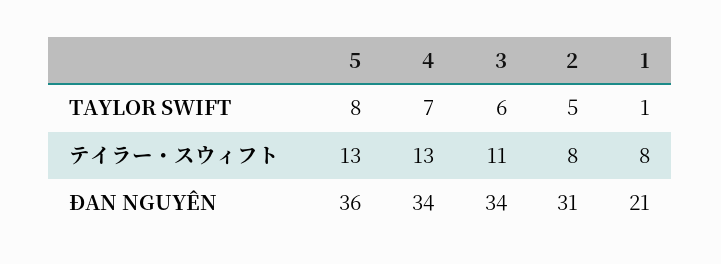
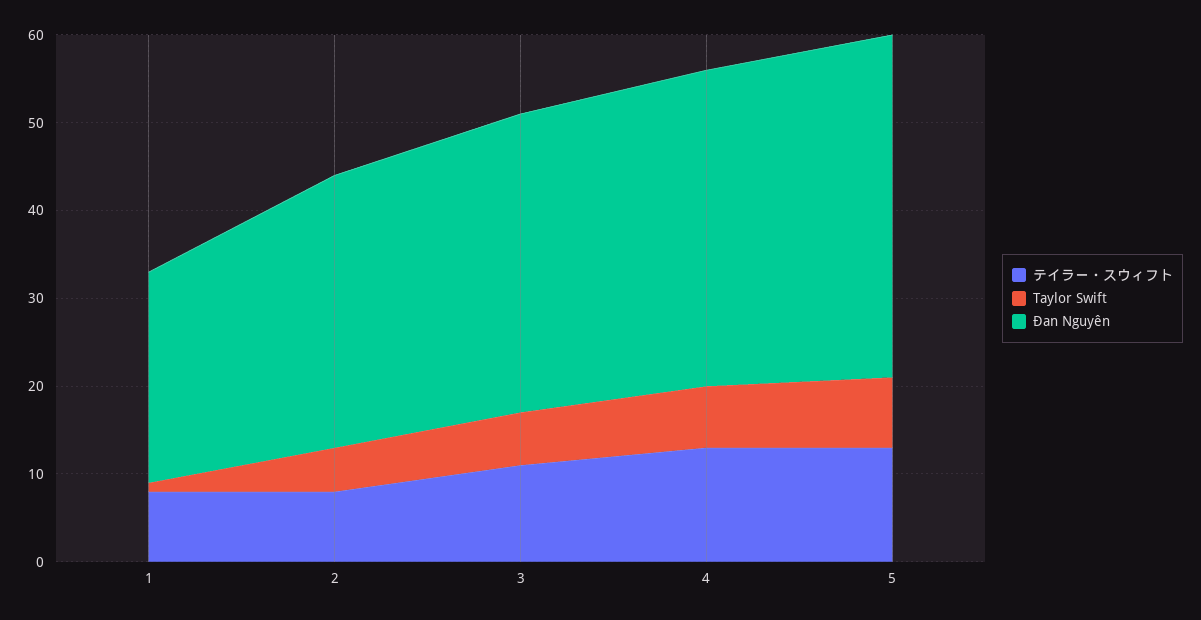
ĐAN NGUYÊN, 5: 36 -> 39
ĐAN NGUYÊN, 4: 34 -> 36
ĐAN NGUYÊN, 1: 21 -> 24

